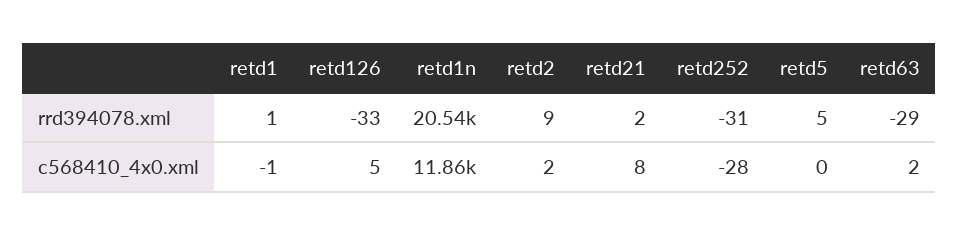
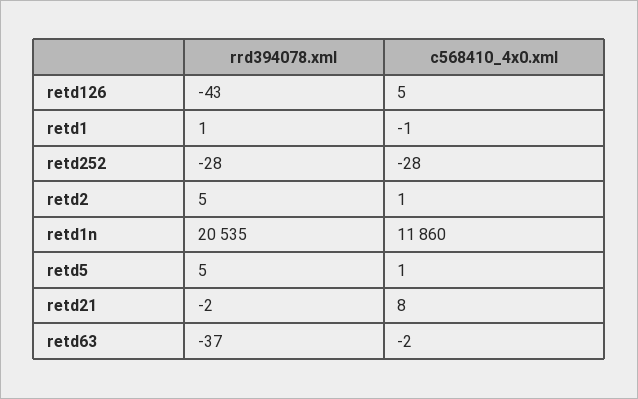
retd126, rrd394078.xml: -33 -> -43
retd2, rrd394078.xml: 9 -> 5
retd21, rrd394078.xml: 2 -> -2
retd252, rrd394078.xml: -31 -> -28
retd63, rrd394078.xml: -29 -> -37
retd2, c568410_4x0.xml: 2 -> 1
retd5, c568410_4x0.xml: 0 -> 1
retd63, c568410_4x0.xml: 2 -> -2

